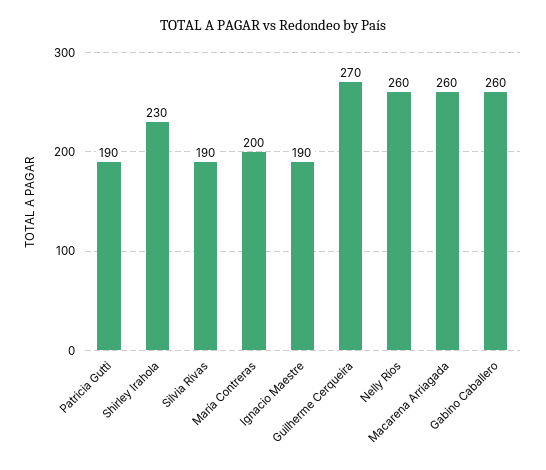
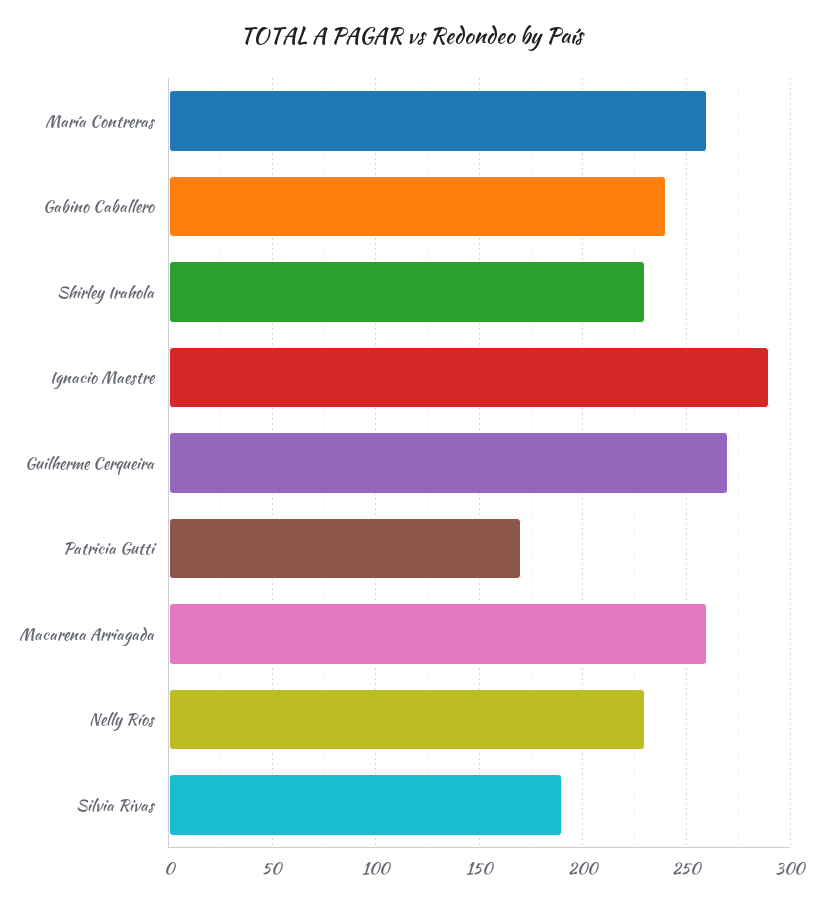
Patricia Gutti: 190 -> 170
María Contreras: 200 -> 260
Ignacio Maestre: 190 -> 290
Nelly Ríos: 260 -> 230
Gabino Caballero: 260 -> 240

